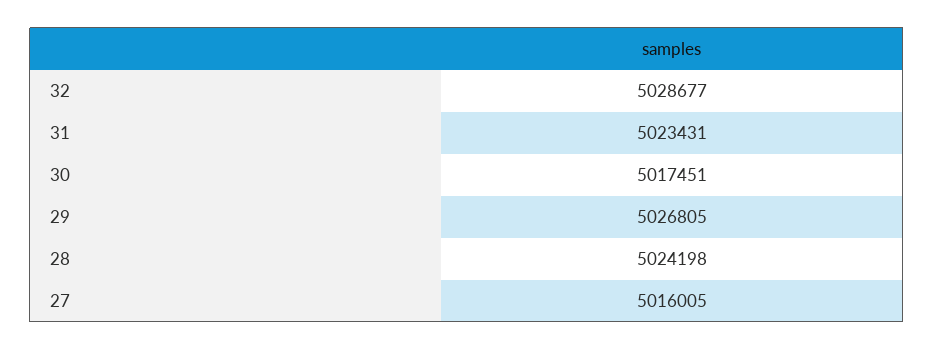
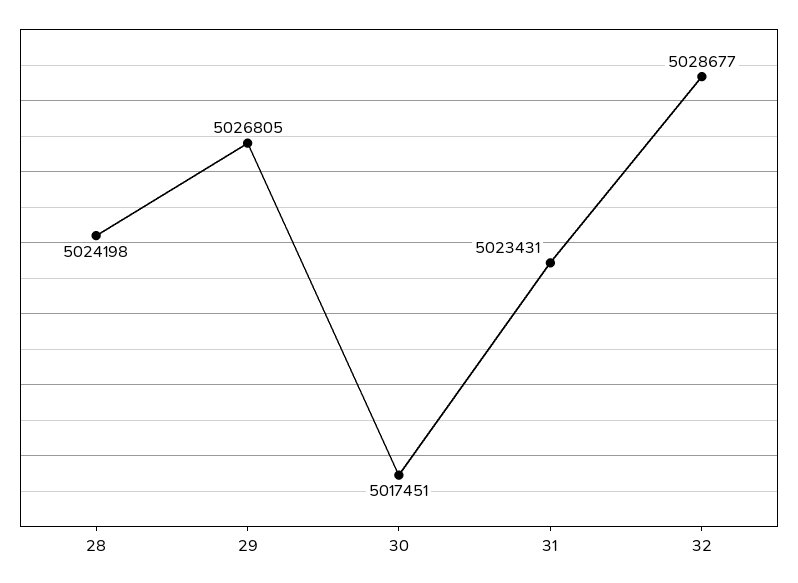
27: 5016005 -> none

